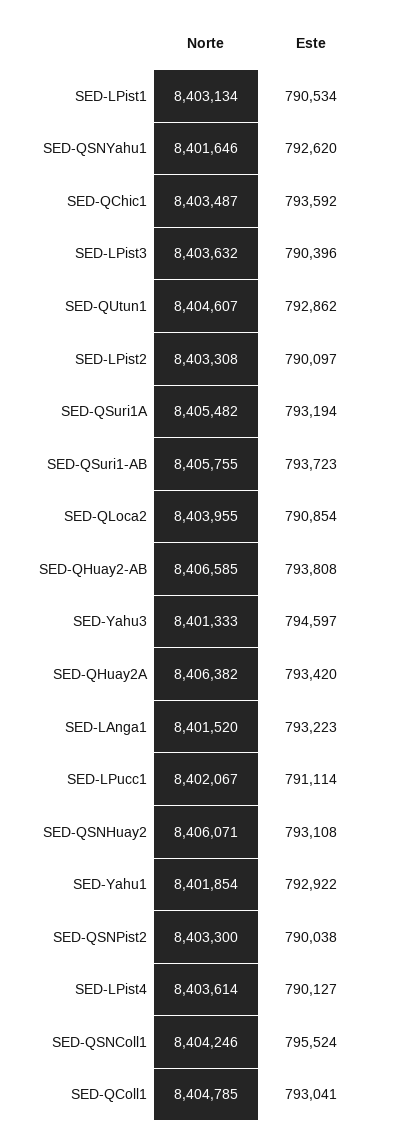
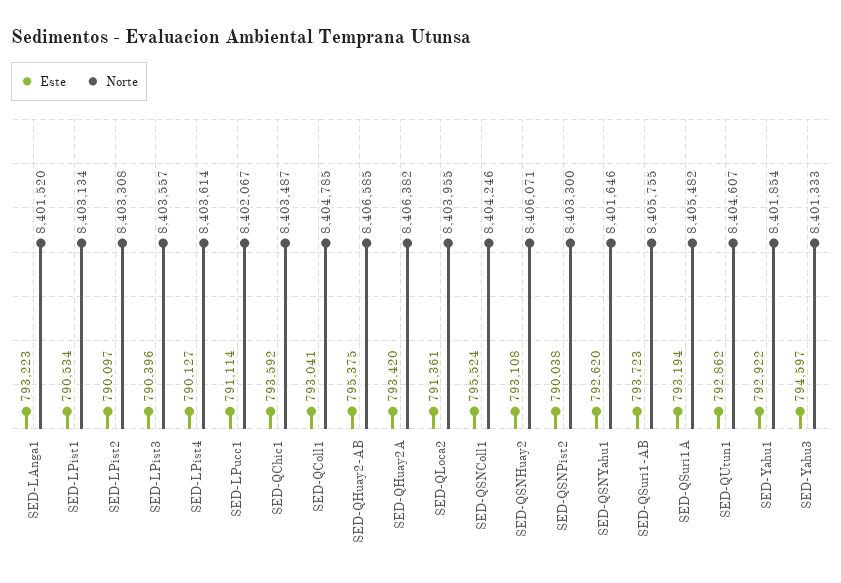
Norte, SED-LPist3: 8403632 -> 8403557
Este, SED-QLoca2: 790854 -> 791361
Este, SED-QHuay2-AB: 793808 -> 795375

